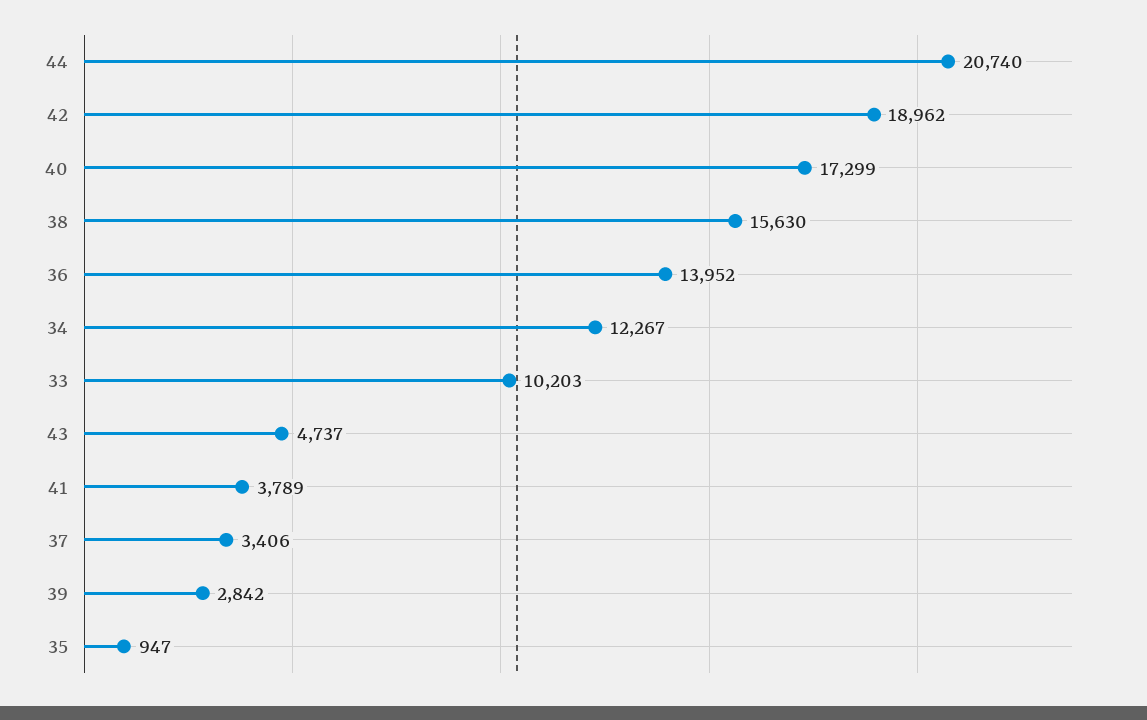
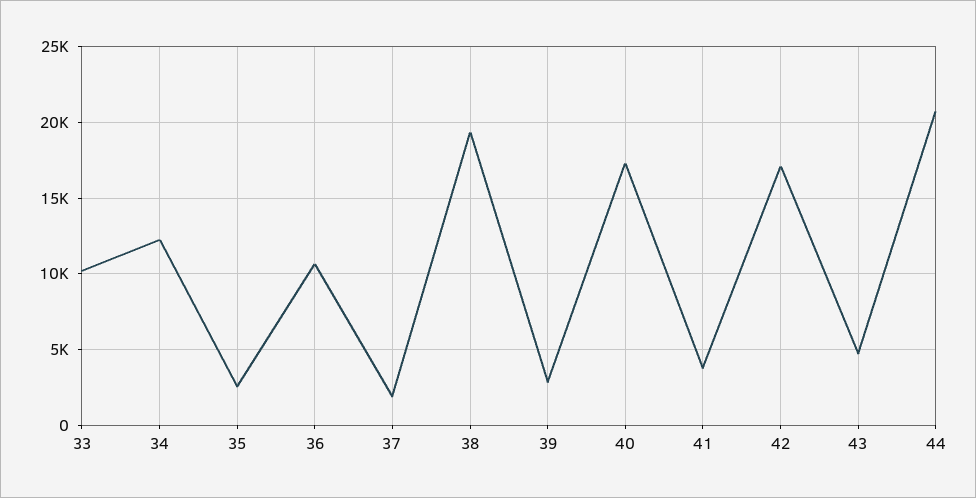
42: 18962 -> 17000
38: 15630 -> 19500
36: 13952 -> 10500
37: 3406 -> 2000
35: 947 -> 2500

